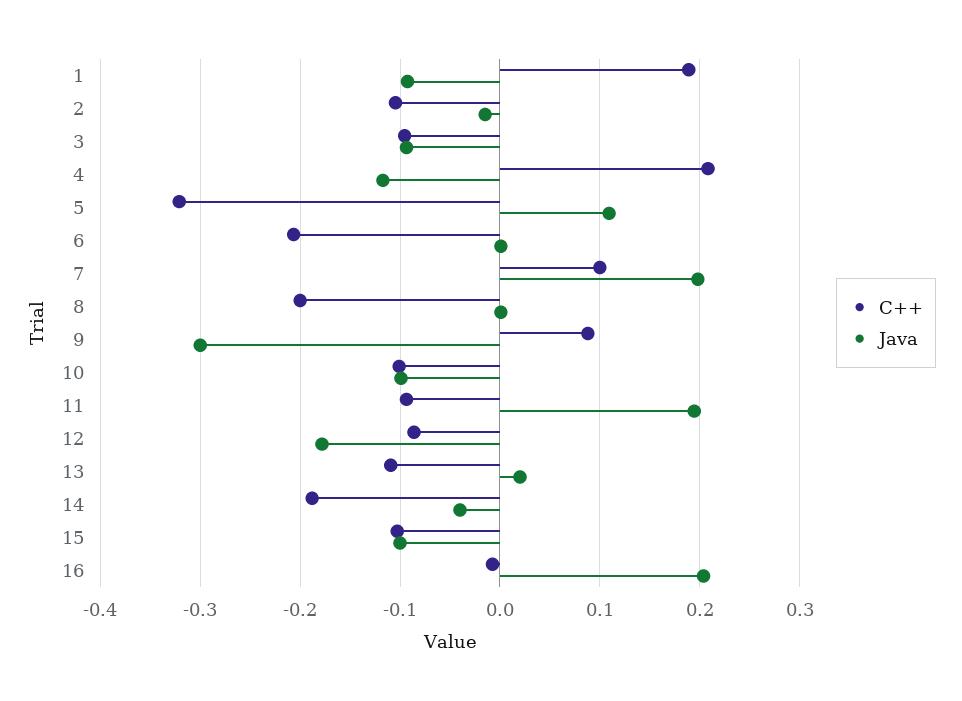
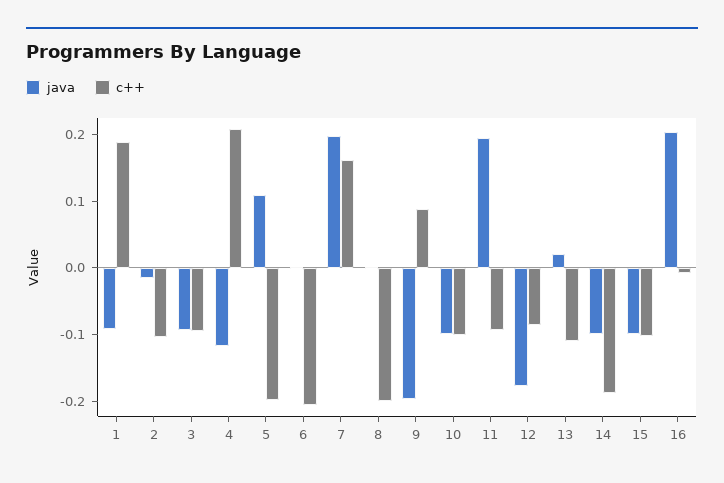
C++, 5: -0.32 -> -0.2
C++, 7: 0.1 -> 0.16
Java, 9: -0.3 -> -0.2
Java, 14: -0.04 -> -0.1

